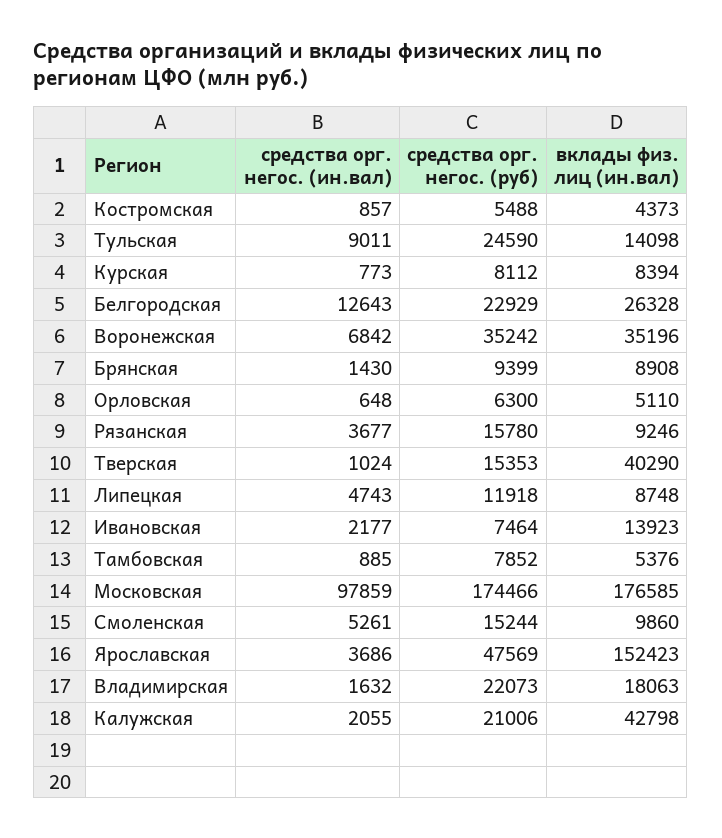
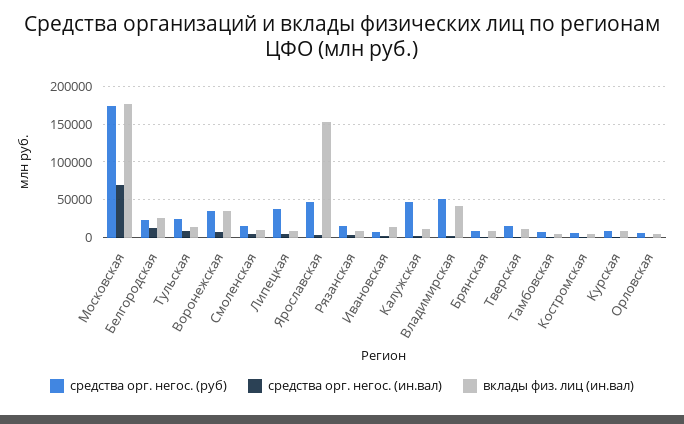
вклады физ. лиц (ин.вал), Тверская: 40290 -> 10000
средства орг. негос. (руб), Липецкая: 11918 -> 40000
средства орг. негос. (ин.вал), Московская: 97859 -> 70000
средства орг. негос. (руб), Владимирская: 22073 -> 50000
вклады физ. лиц (ин.вал), Владимирская: 18063 -> 40000
средства орг. негос. (руб), Калужская: 21006 -> 50000
вклады физ. лиц (ин.вал), Калужская: 42798 -> 10000

